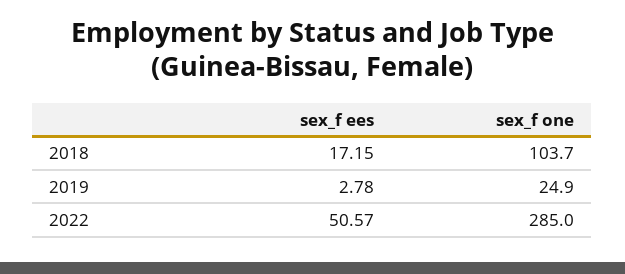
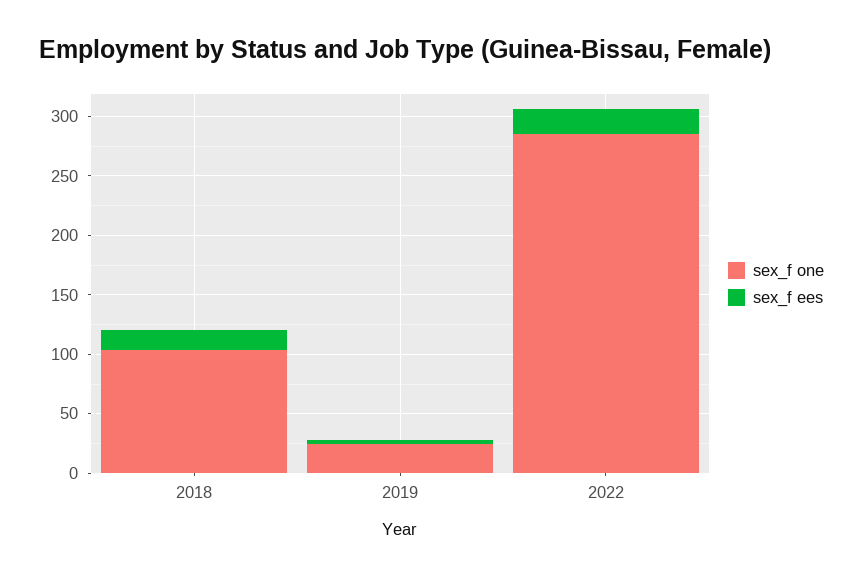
sex_f ees, 2022: 50.57 -> 20

